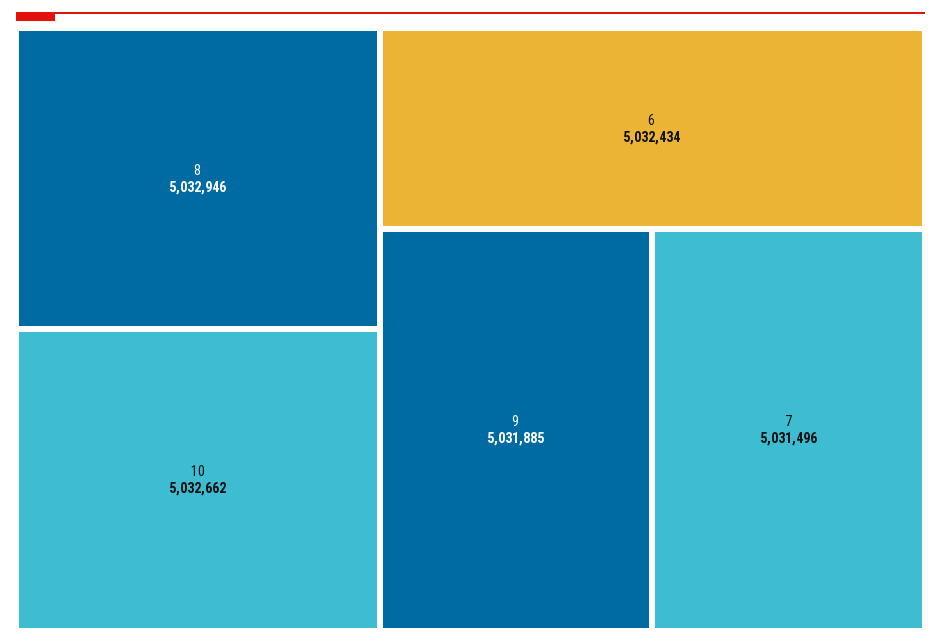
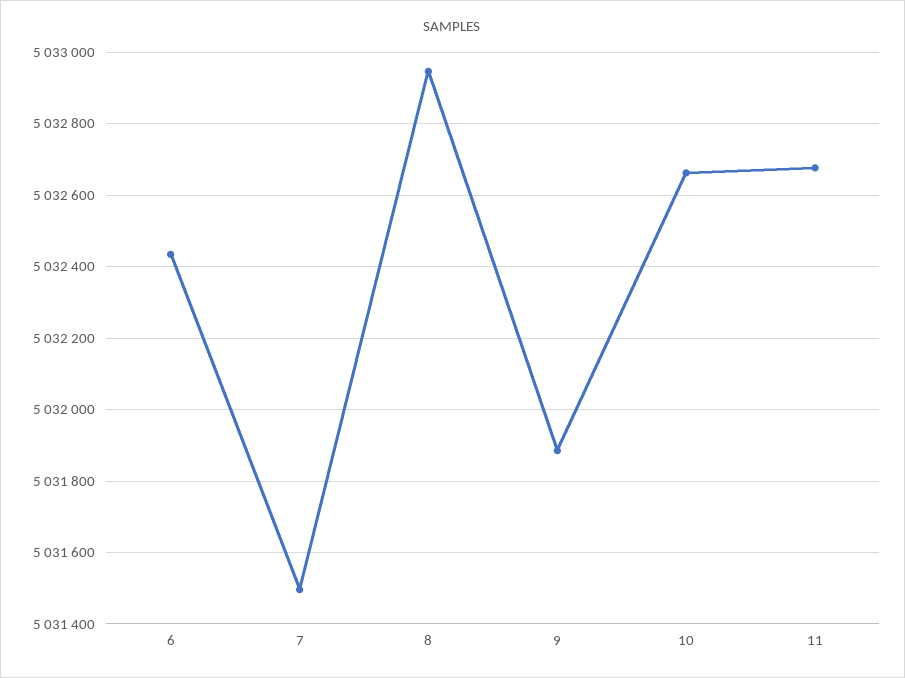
11: none -> 5032680

